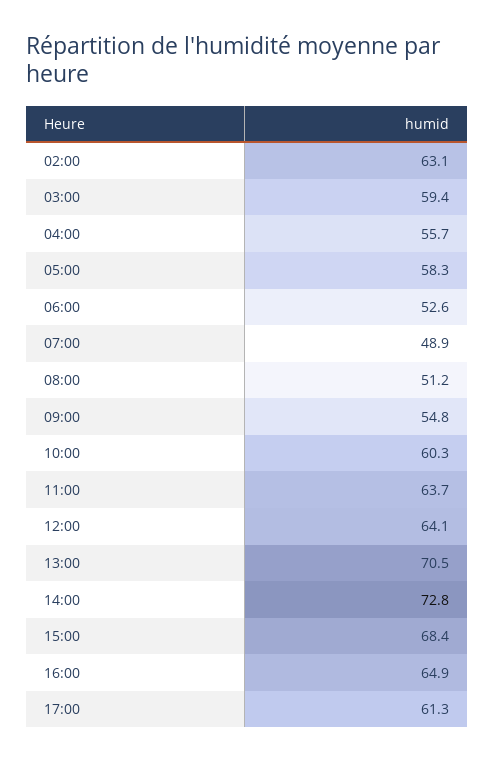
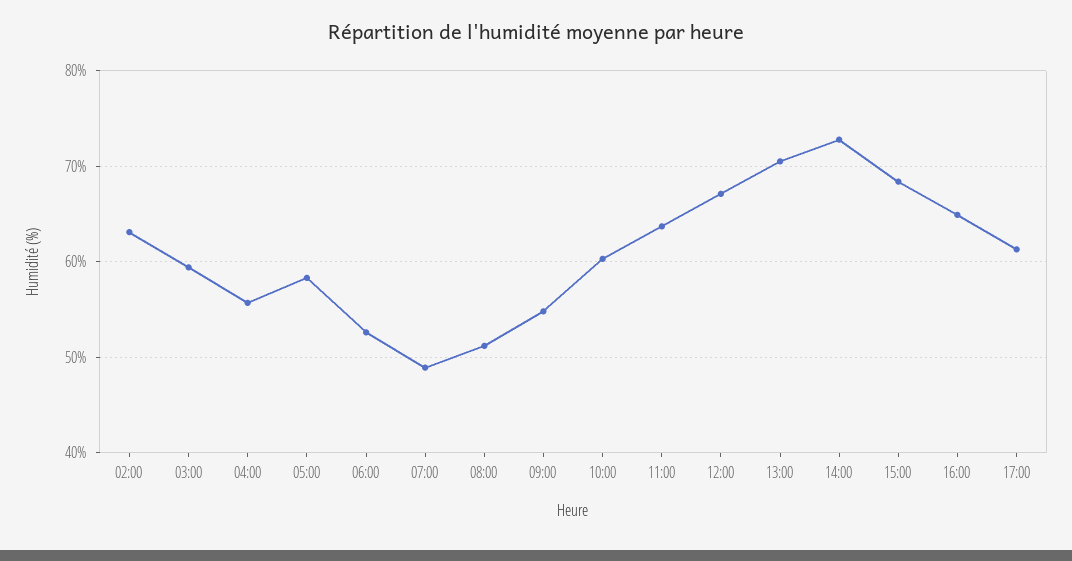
12:00: 64.1 -> 67

